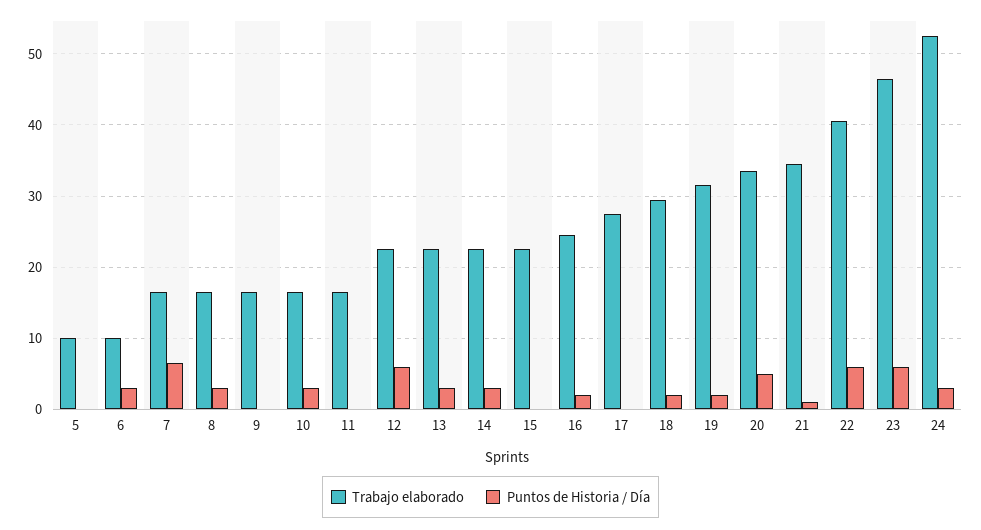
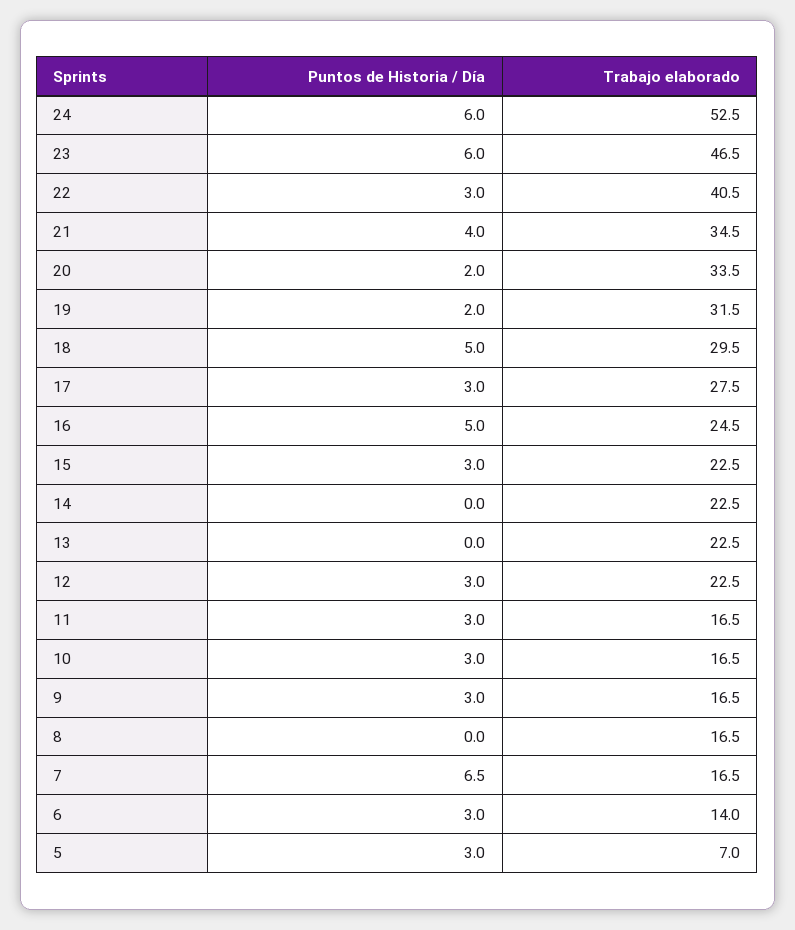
Trabajo elaborado, 5: 10 -> 7
Puntos de Historia / Día, 5: 0 -> 3
Trabajo elaborado, 6: 10 -> 14
Puntos de Historia / Día, 8: 3 -> 0
Puntos de Historia / Día, 9: 0 -> 3
Puntos de Historia / Día, 11: 0 -> 3
Puntos de Historia / Día, 12: 6 -> 3
Puntos de Historia / Día, 13: 3 -> 0
Puntos de Historia / Día, 14: 3 -> 0
Puntos de Historia / Día, 15: 0 -> 3
Puntos de Historia / Día, 16: 2 -> 5
Puntos de Historia / Día, 17: 0 -> 3
Puntos de Historia / Día, 18: 2 -> 5
Puntos de Historia / Día, 20: 5 -> 2
Puntos de Historia / Día, 21: 1 -> 4
Puntos de Historia / Día, 22: 6 -> 3
Puntos de Historia / Día, 24: 3 -> 6

